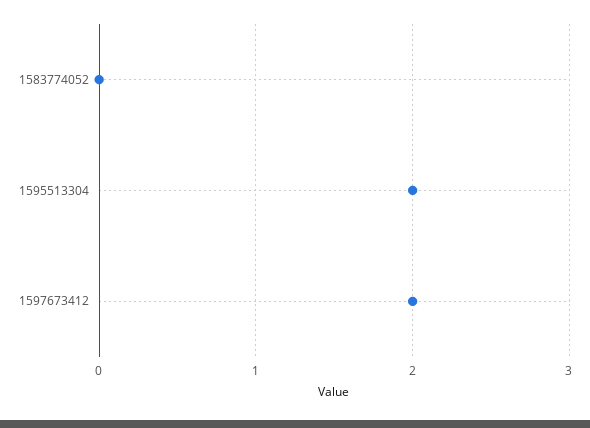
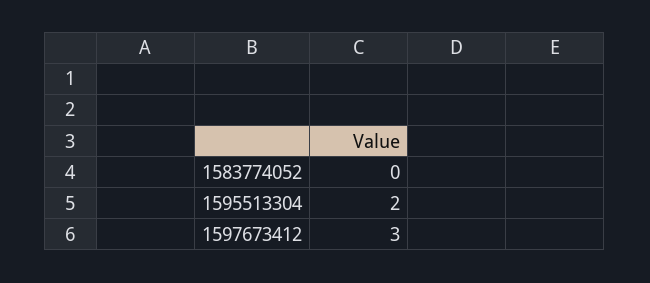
1597673412: 2 -> 3

